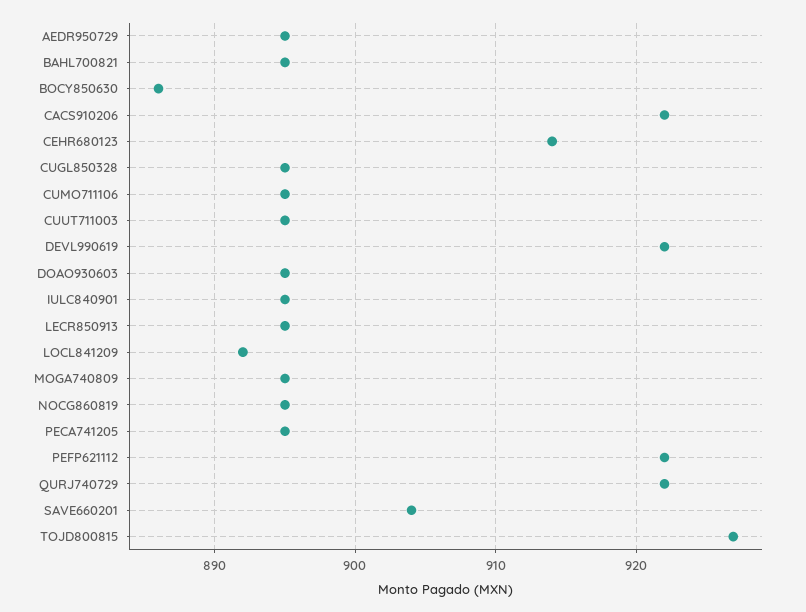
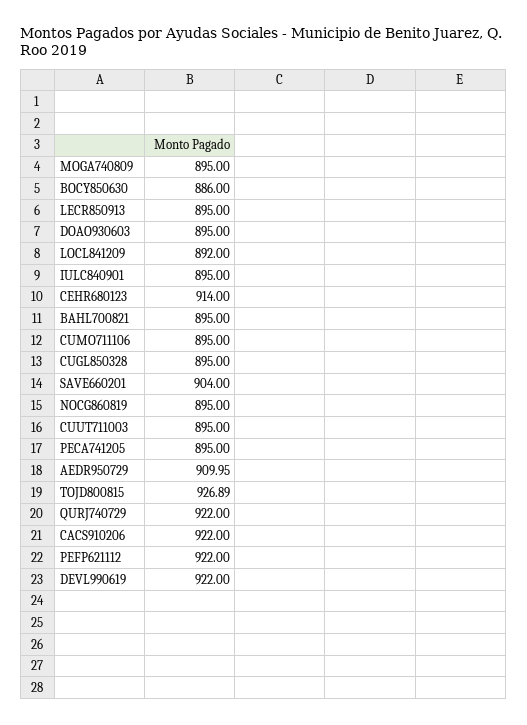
AEDR950729: 895 -> 909.95

